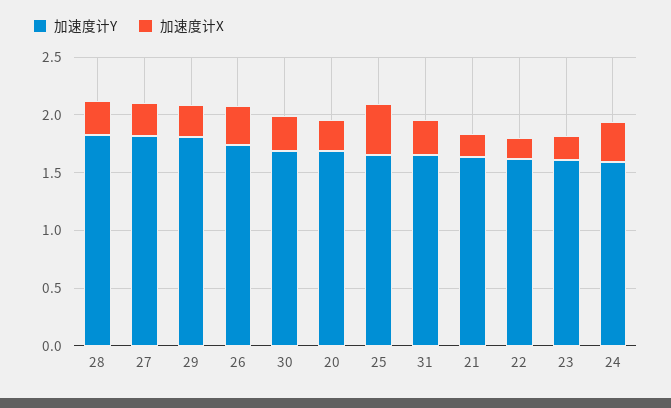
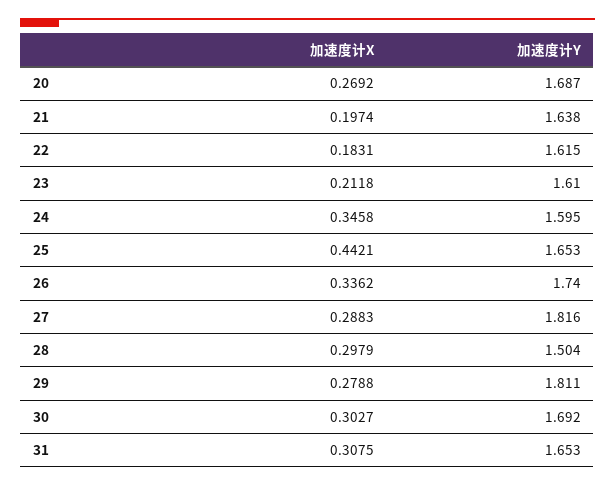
加速度计Y, 28: 1.8 -> 1.504

